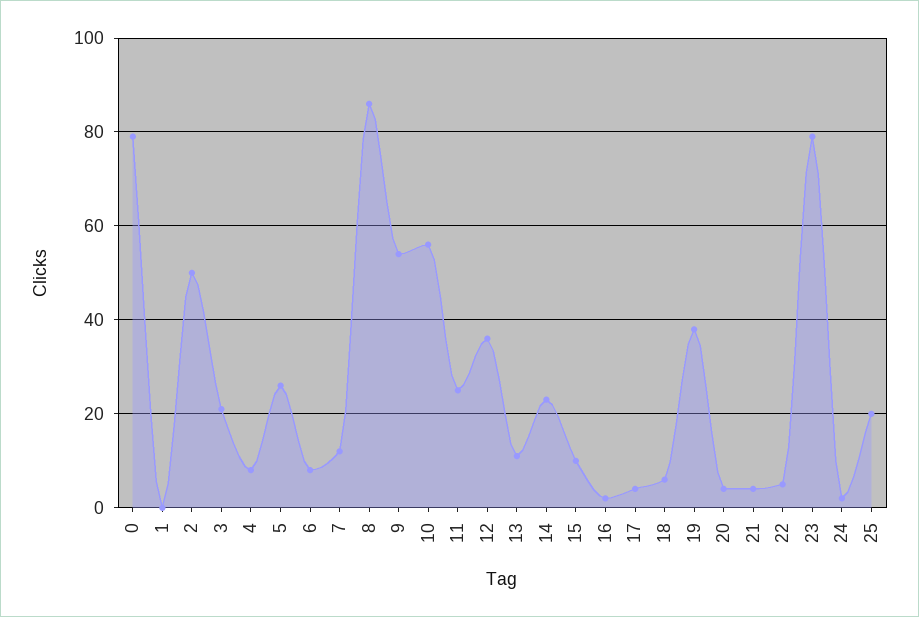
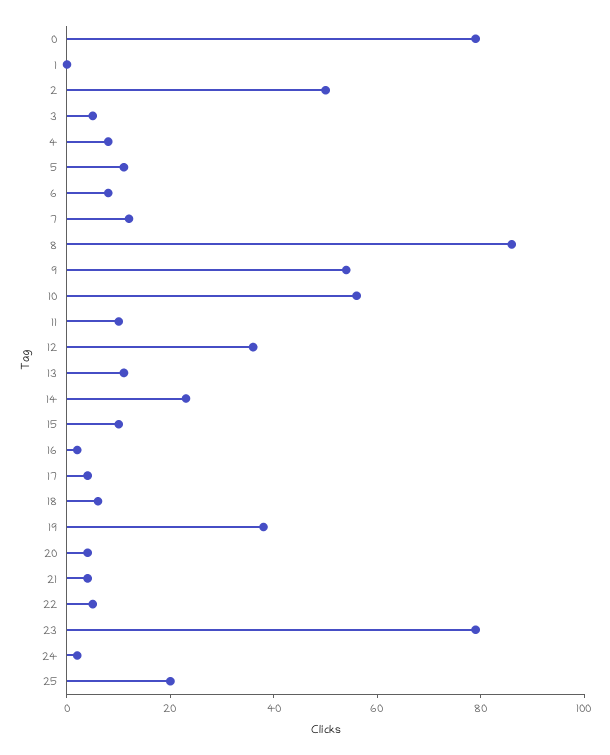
3: 20 -> 5
5: 25 -> 10
11: 25 -> 10

